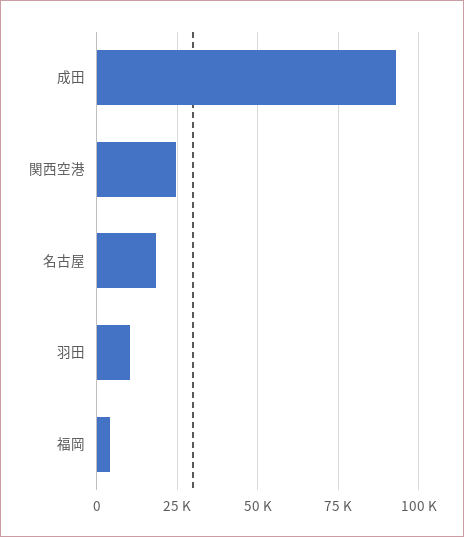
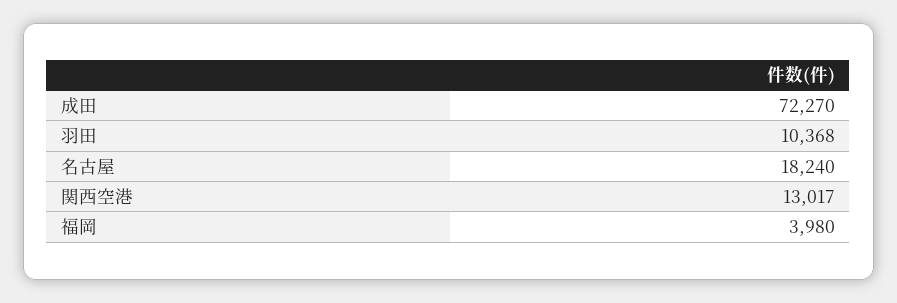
成田: 92500 -> 72270
関西空港: 25000 -> 13017

